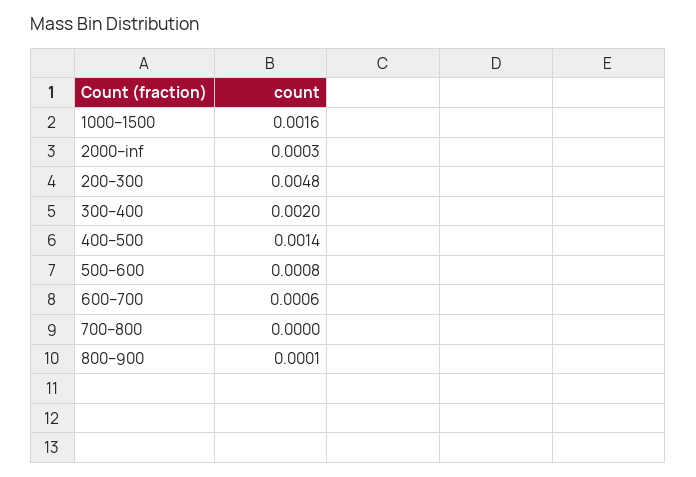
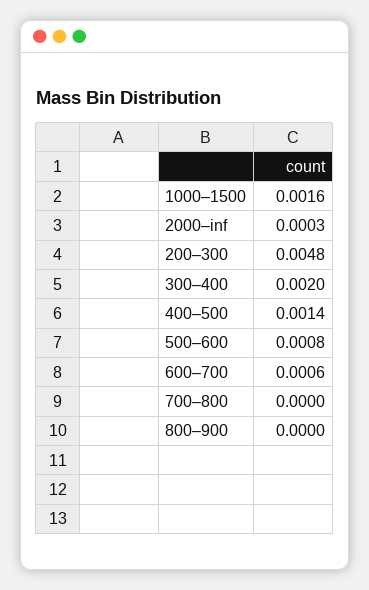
800–900: 0.0001 -> 0

